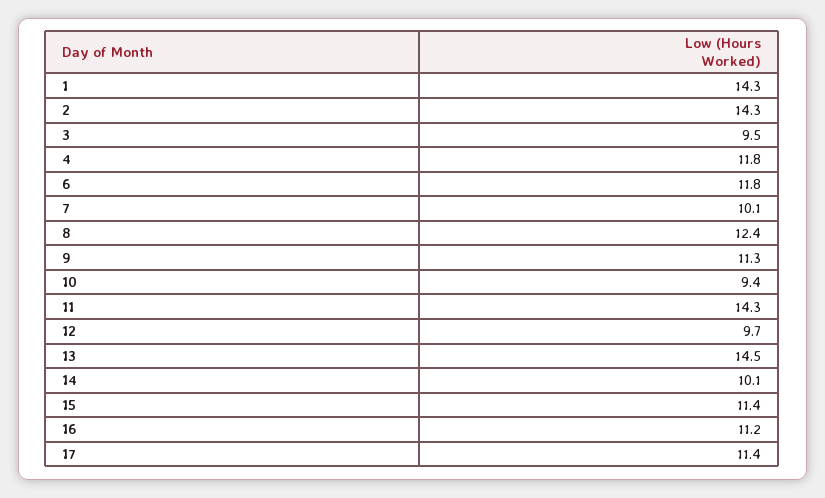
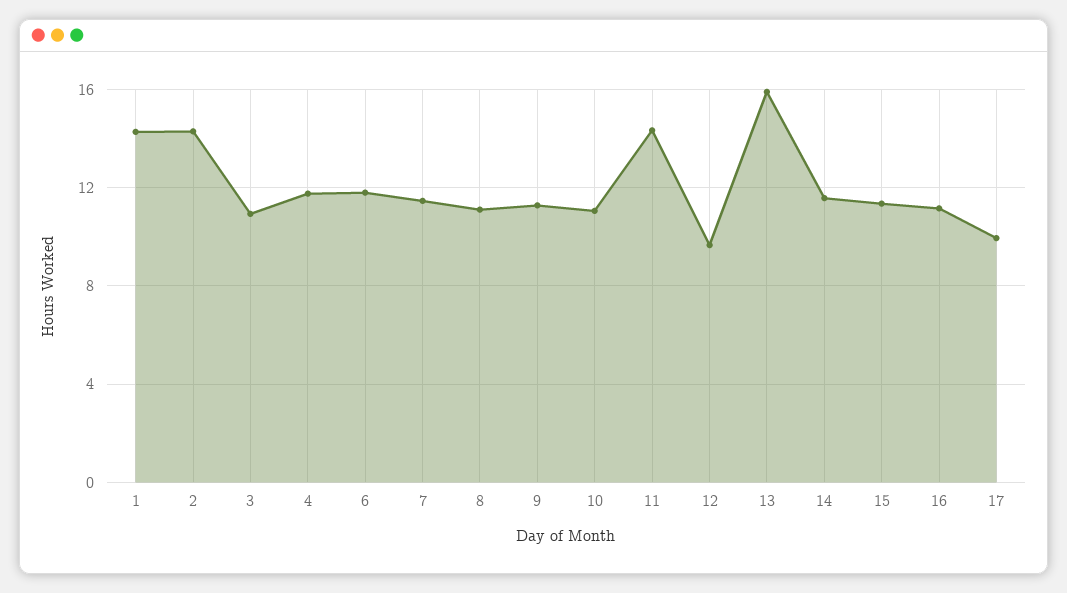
3: 9.5 -> 11
7: 10.1 -> 11.5
8: 12.4 -> 11
10: 9.4 -> 11
13: 14.5 -> 16
14: 10.1 -> 11.5
17: 11.4 -> 10

